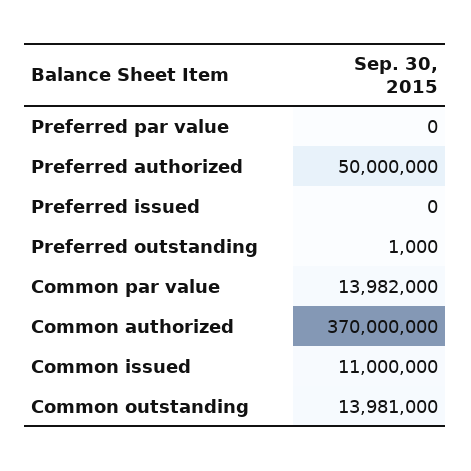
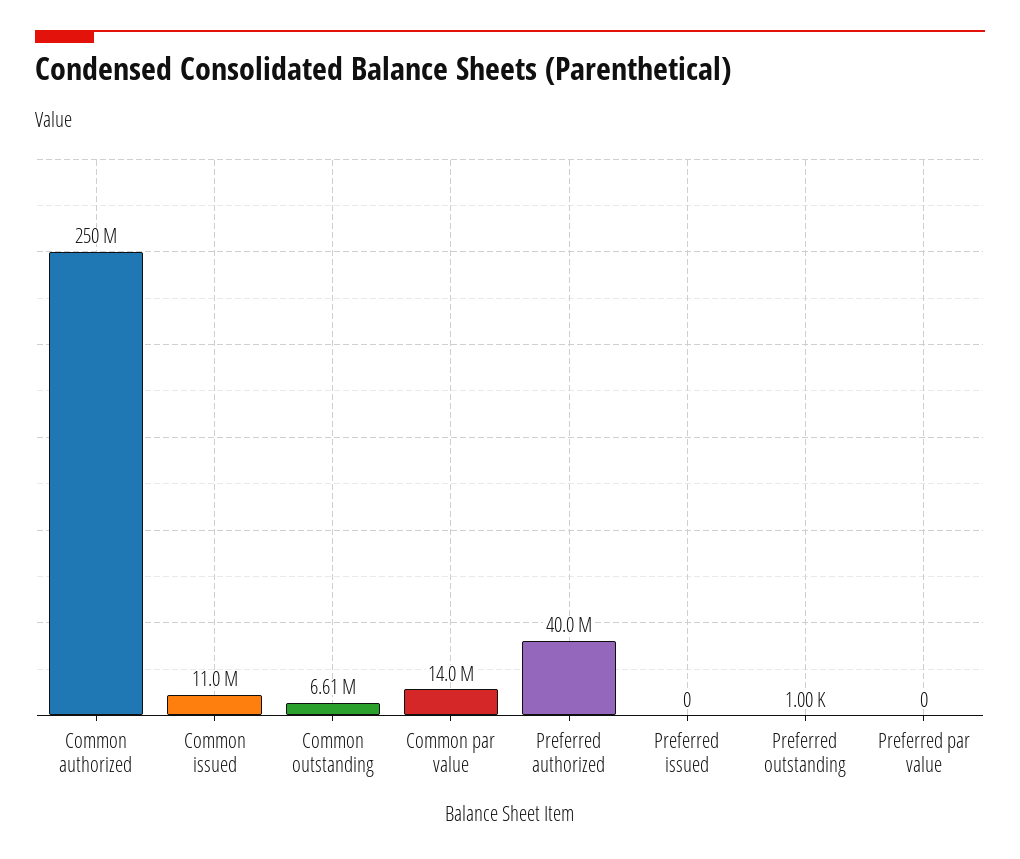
Preferred authorized: 50000000 -> 40000000
Common authorized: 370000000 -> 250000000
Common outstanding: 13981000 -> 6610000

